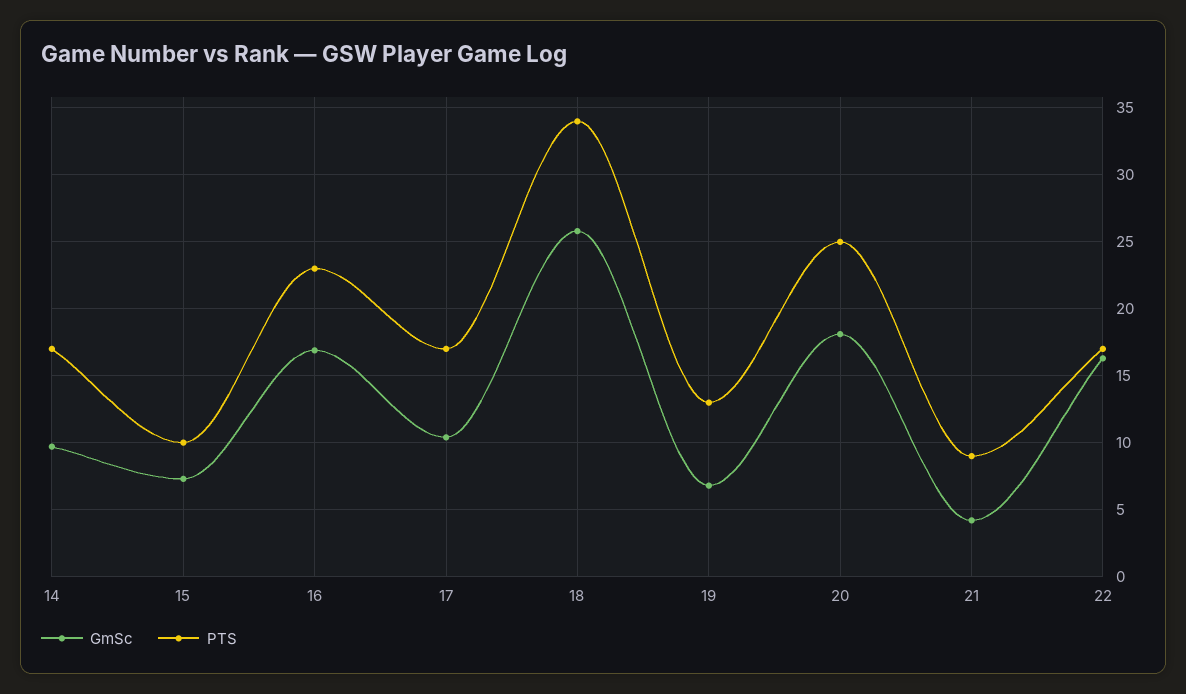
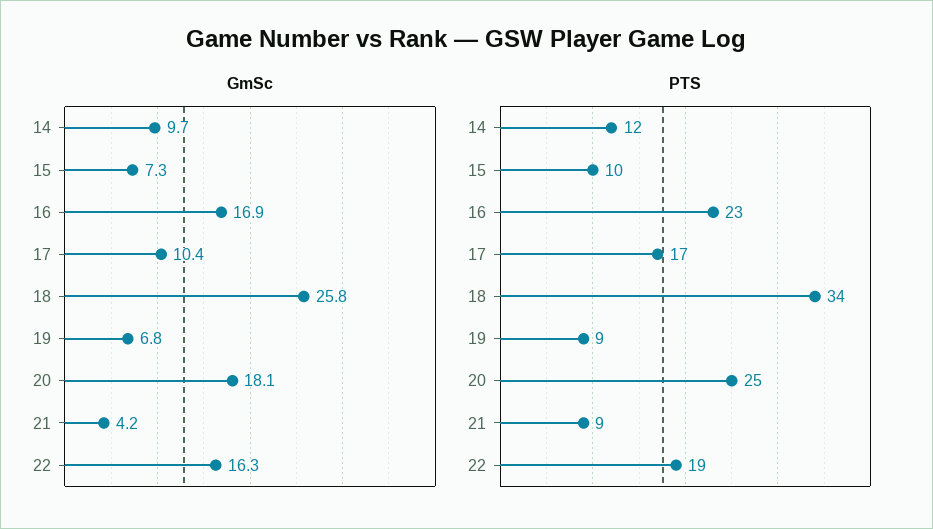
PTS, 14: 17 -> 12
PTS, 19: 13 -> 9
PTS, 22: 17 -> 19

